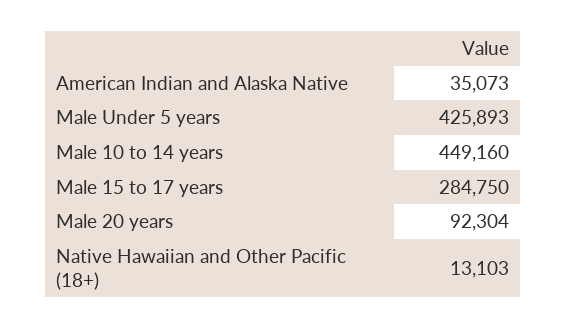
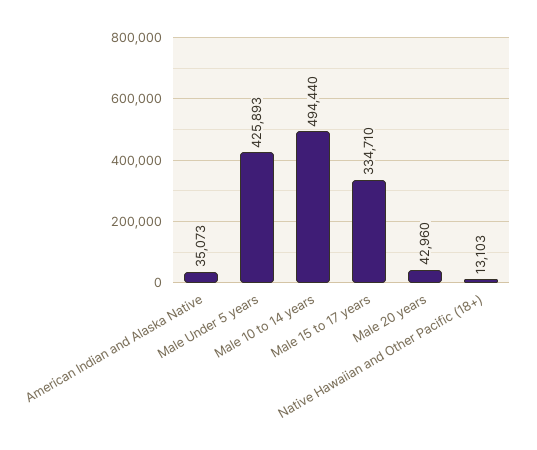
Male 10 to 14 years: 449160 -> 494440
Male 15 to 17 years: 284750 -> 334710
Male 20 years: 92304 -> 42960

